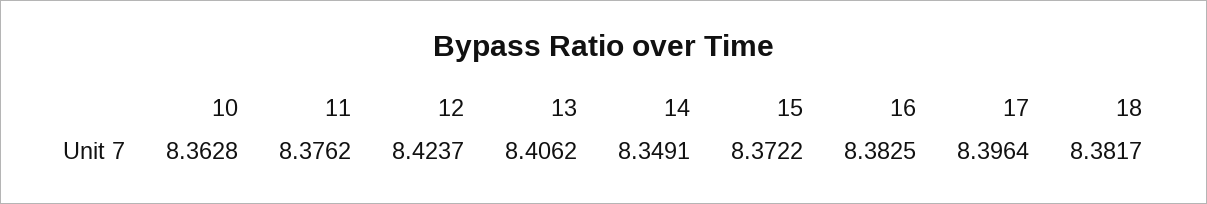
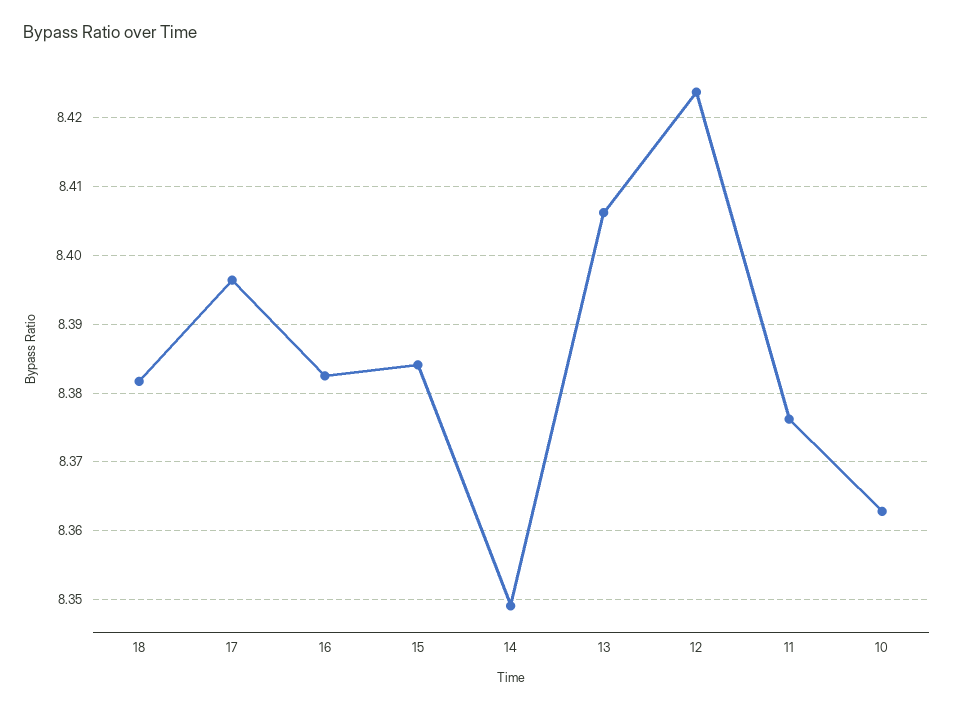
15: 8.3722 -> 8.384

